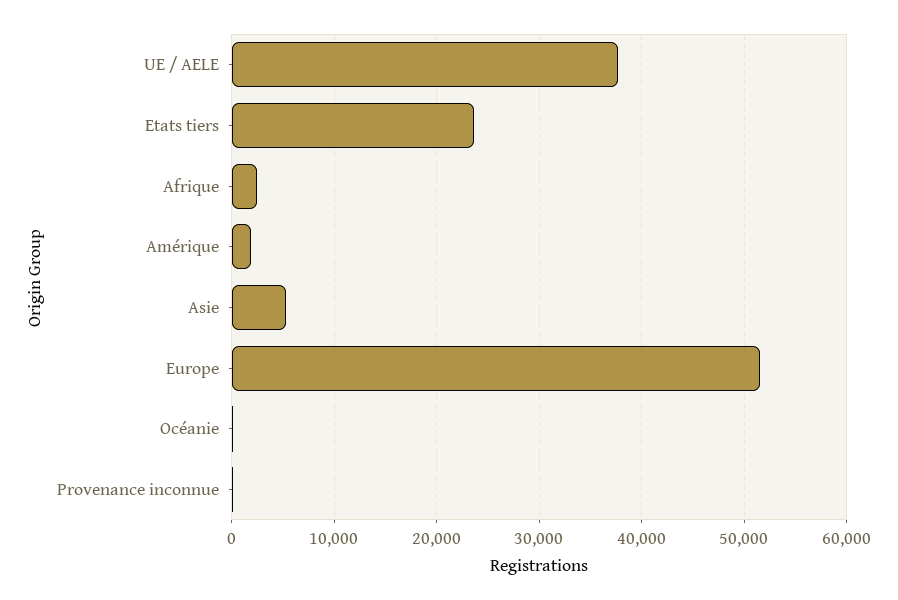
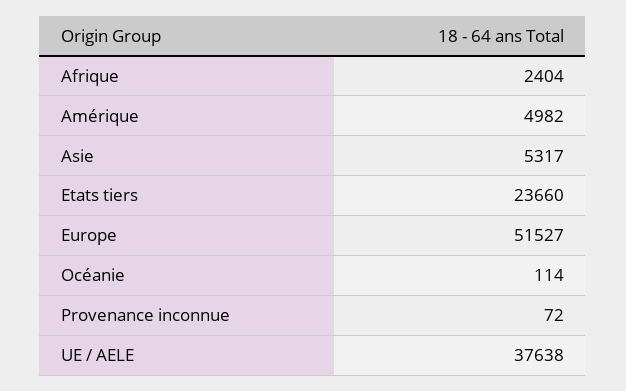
Amérique: 2000 -> 4982

